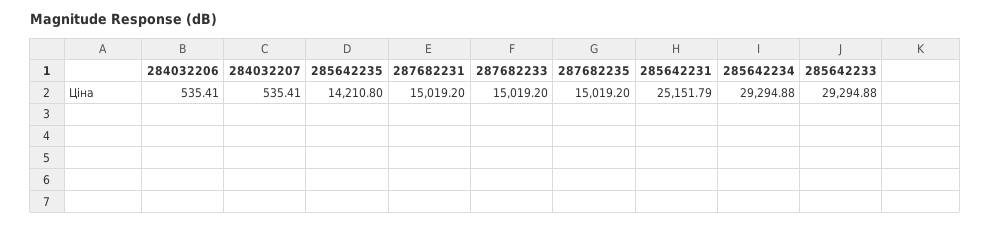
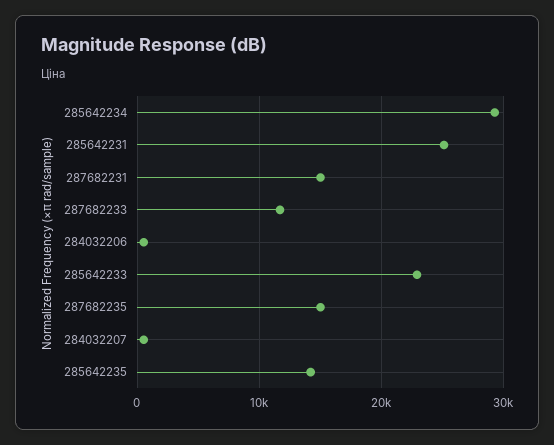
287682233: 15019.2 -> 12000
285642233: 29294.88 -> 23000

